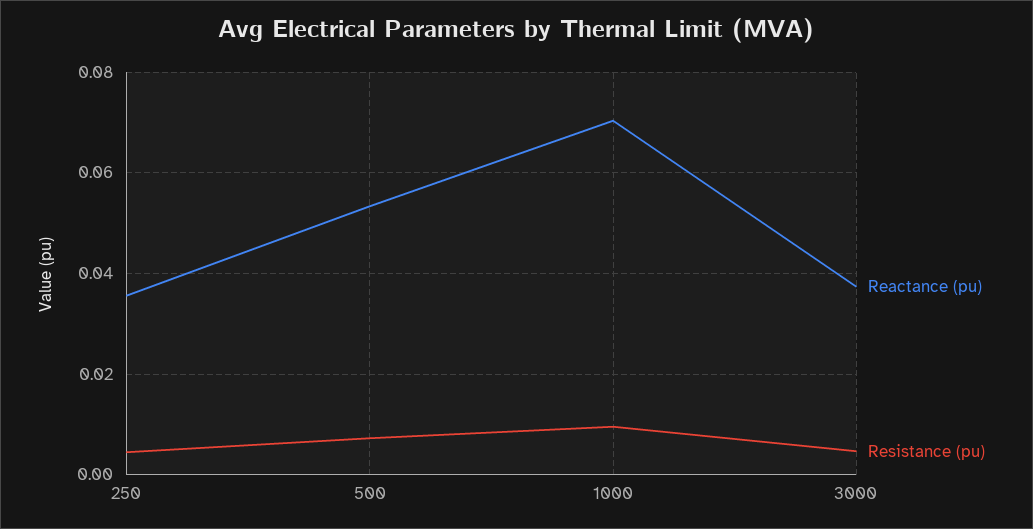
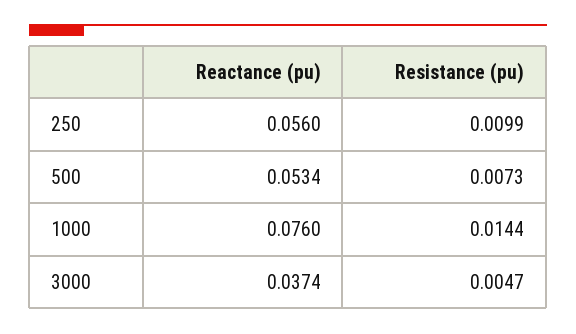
Reactance (pu), 250: 0.036 -> 0.056
Resistance (pu), 250: 0.004 -> 0.0099
Reactance (pu), 1000: 0.07 -> 0.076
Resistance (pu), 1000: 0.01 -> 0.0144

